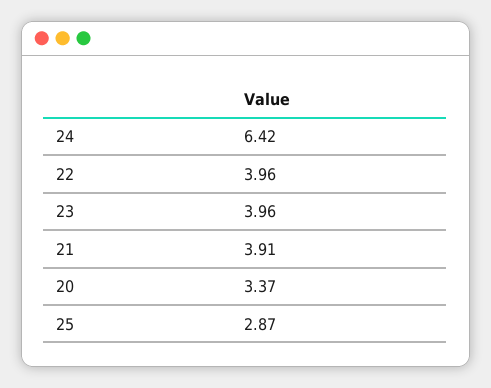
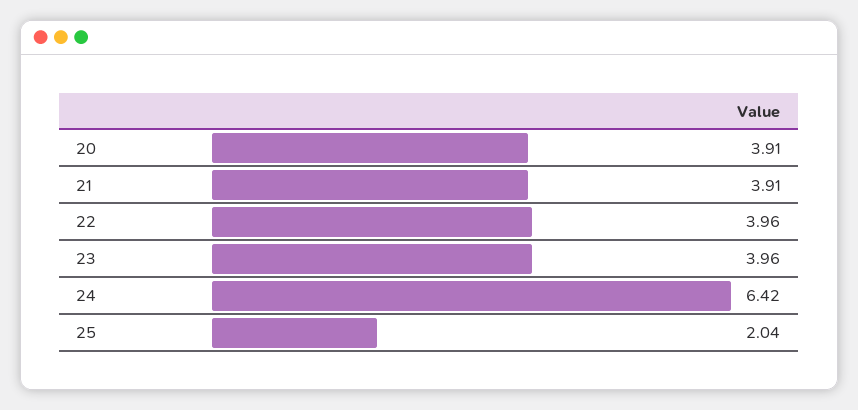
20: 3.37 -> 3.91
25: 2.87 -> 2.04

